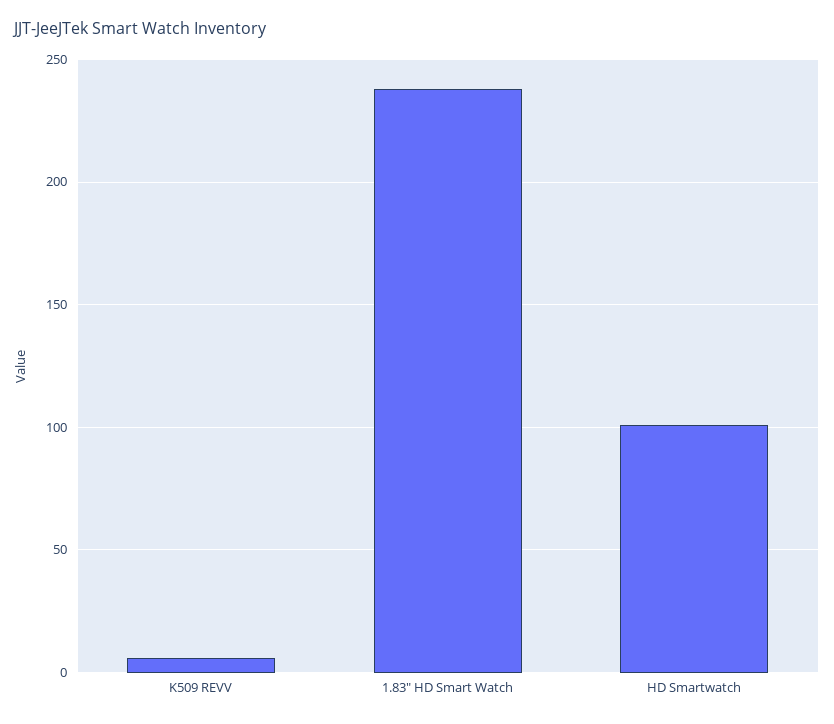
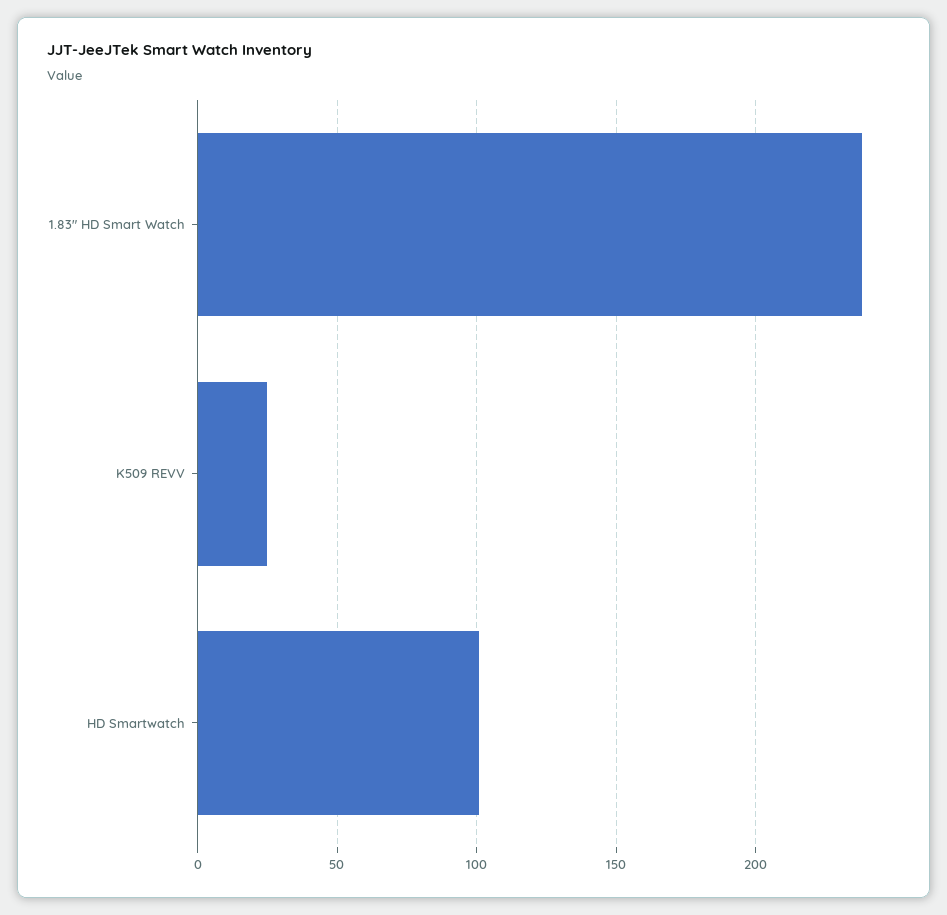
K509 REVV: 5 -> 25

